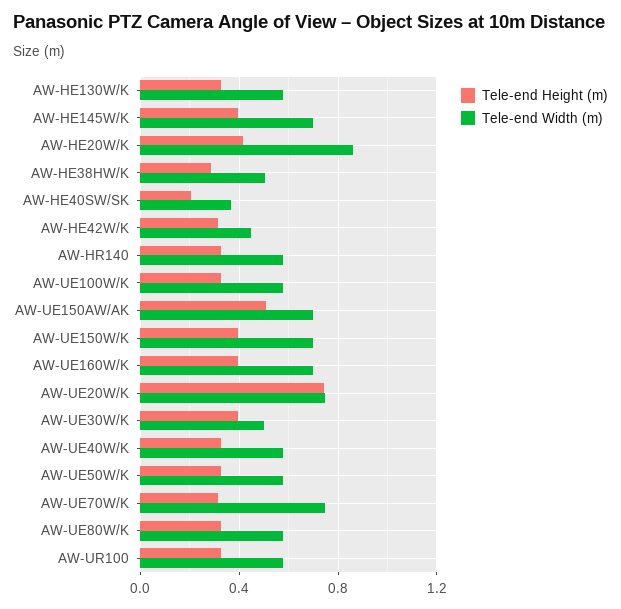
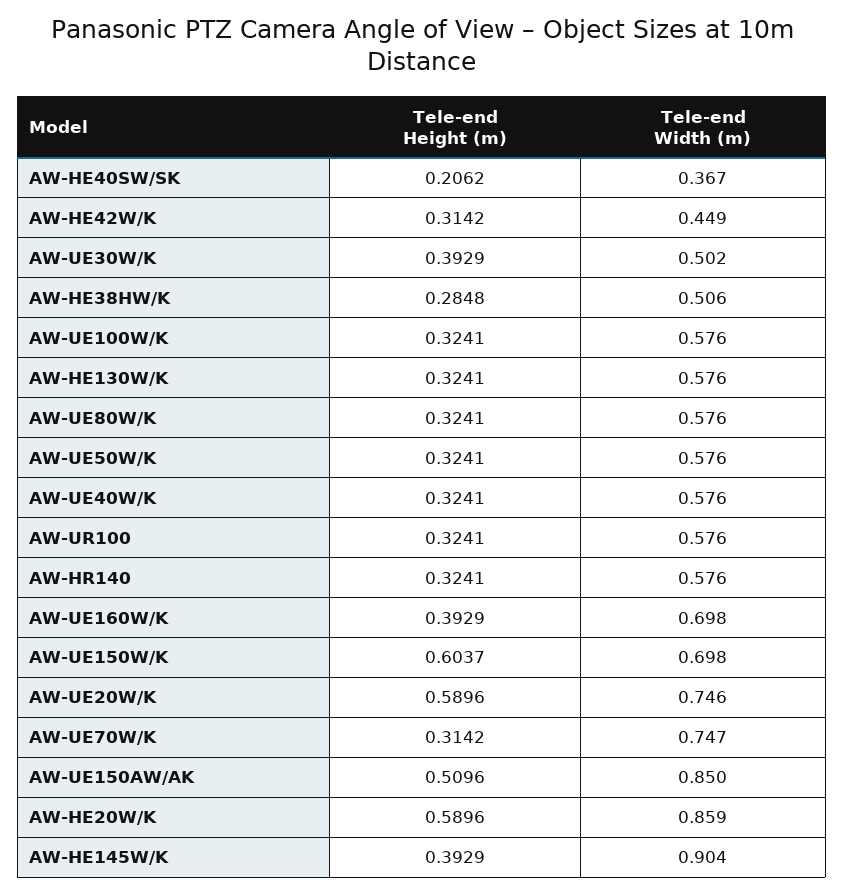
Tele-end Width (m), AW-HE145W/K: 0.7 -> 0.904
Tele-end Height (m), AW-HE20W/K: 0.4 -> 0.5896
Tele-end Width (m), AW-UE150AW/AK: 0.7 -> 0.85
Tele-end Height (m), AW-UE150W/K: 0.4 -> 0.6037
Tele-end Height (m), AW-UE20W/K: 0.75 -> 0.5896

